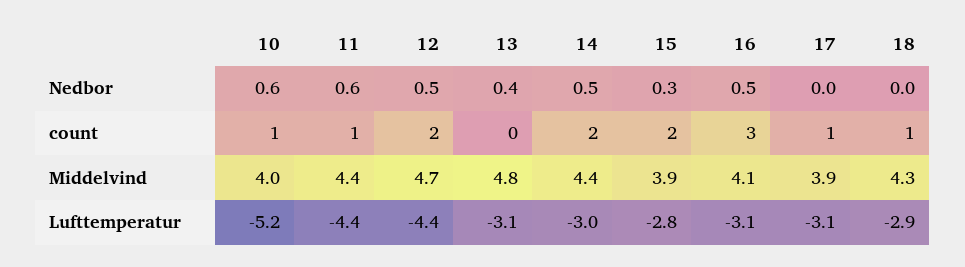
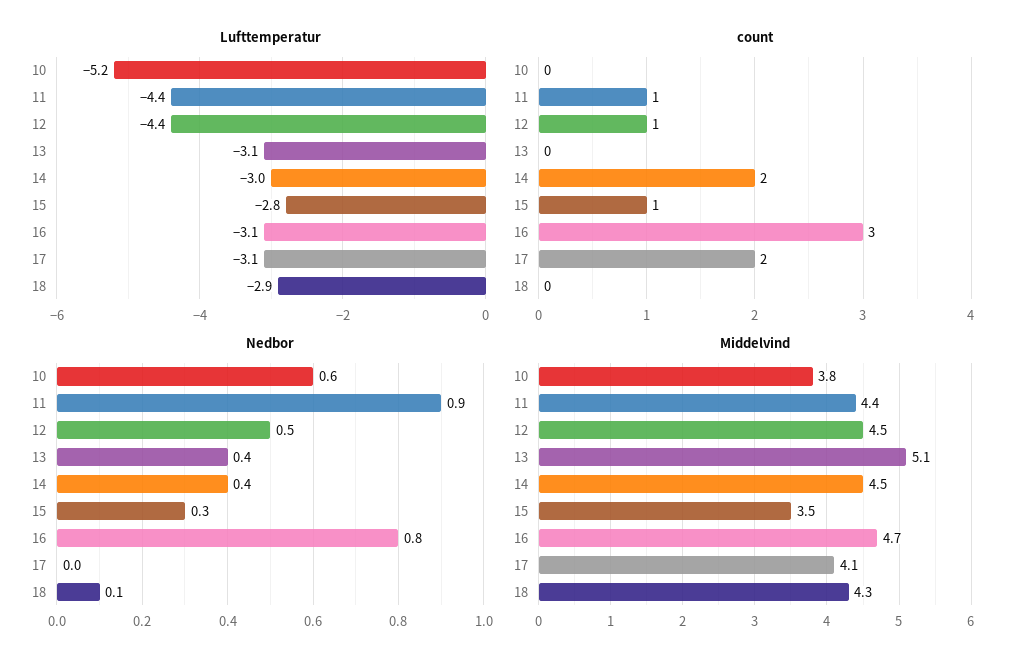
Nedbor, 11: 0.6 -> 0.9
Nedbor, 14: 0.5 -> 0.4
Nedbor, 16: 0.5 -> 0.8
Nedbor, 18: 0 -> 0.1
count, 10: 1 -> 0
count, 12: 2 -> 1
count, 15: 2 -> 1
count, 17: 1 -> 2
count, 18: 1 -> 0
Middelvind, 10: 4 -> 3.8
Middelvind, 12: 4.7 -> 4.5
Middelvind, 13: 4.8 -> 5.1
Middelvind, 14: 4.4 -> 4.5
Middelvind, 15: 3.9 -> 3.5
Middelvind, 16: 4.1 -> 4.7
Middelvind, 17: 3.9 -> 4.1

